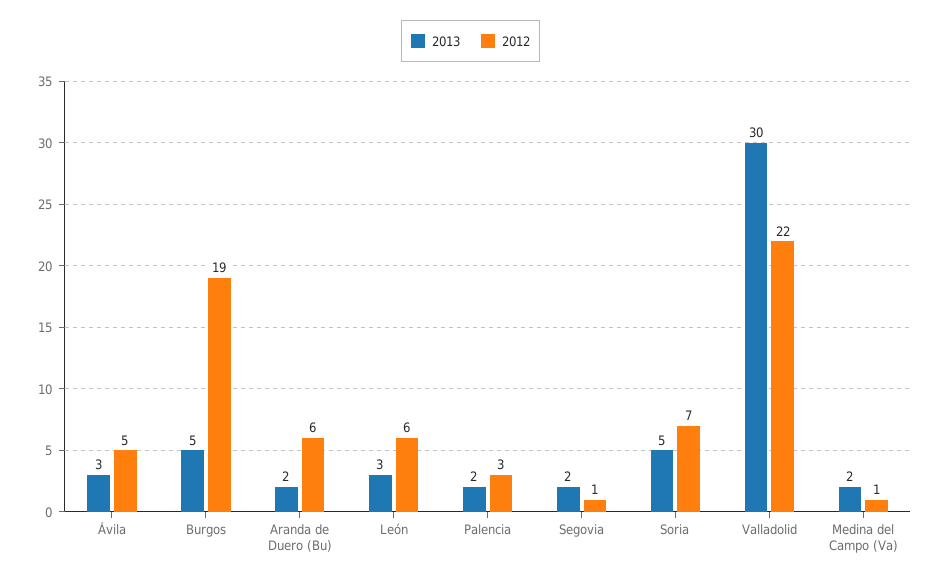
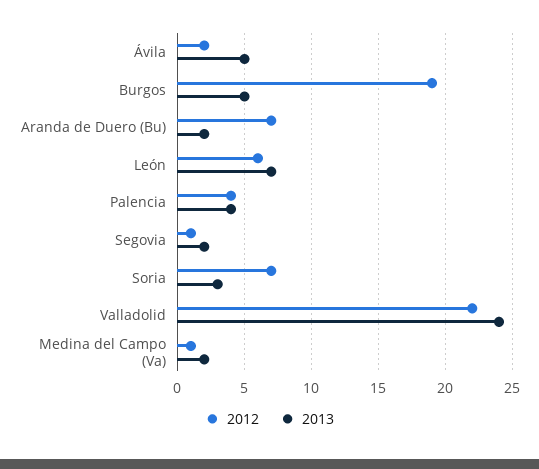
2013, Ávila: 3 -> 5
2012, Ávila: 5 -> 2
2012, Aranda de Duero (Bu): 6 -> 7
2013, León: 3 -> 7
2013, Palencia: 2 -> 4
2012, Palencia: 3 -> 4
2013, Soria: 5 -> 3
2013, Valladolid: 30 -> 24

